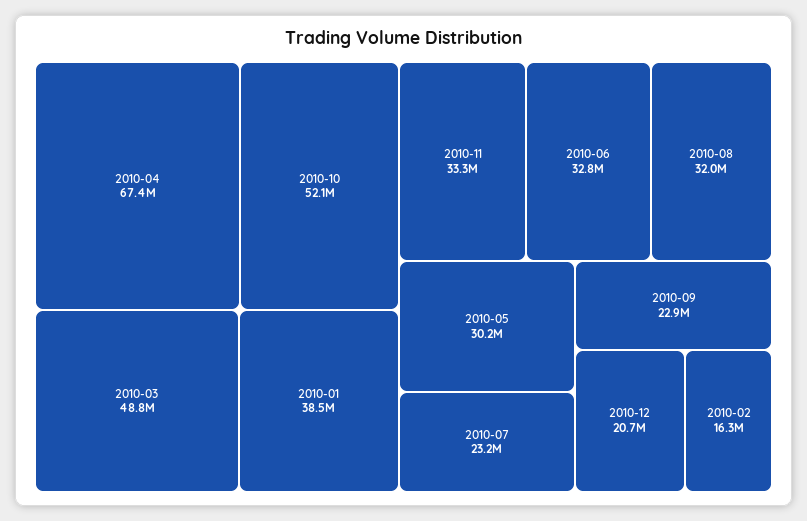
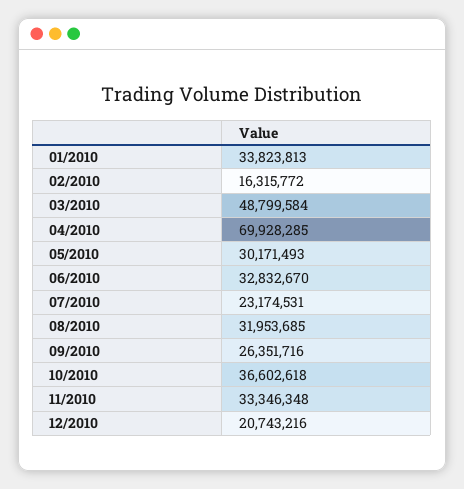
2010-04: 67400000 -> 69928285
2010-10: 52100000 -> 36602618
2010-01: 38500000 -> 33823813
2010-09: 22900000 -> 26351716

